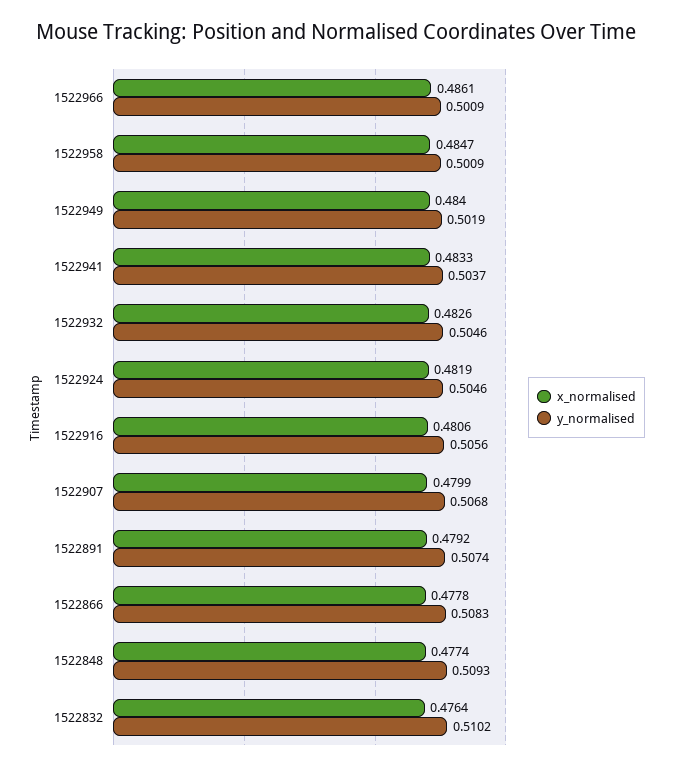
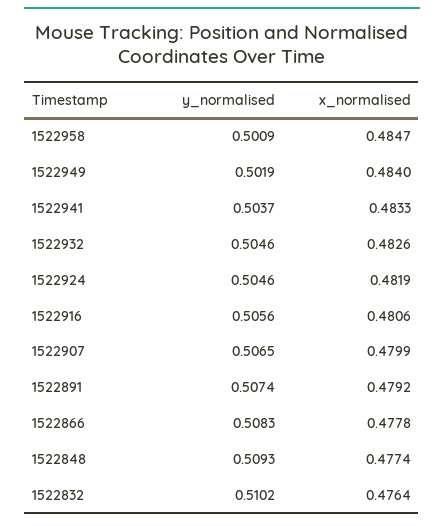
x_normalised, 1522966: 0.4861 -> none
y_normalised, 1522966: 0.5009 -> none
y_normalised, 1522907: 0.5068 -> 0.5065

